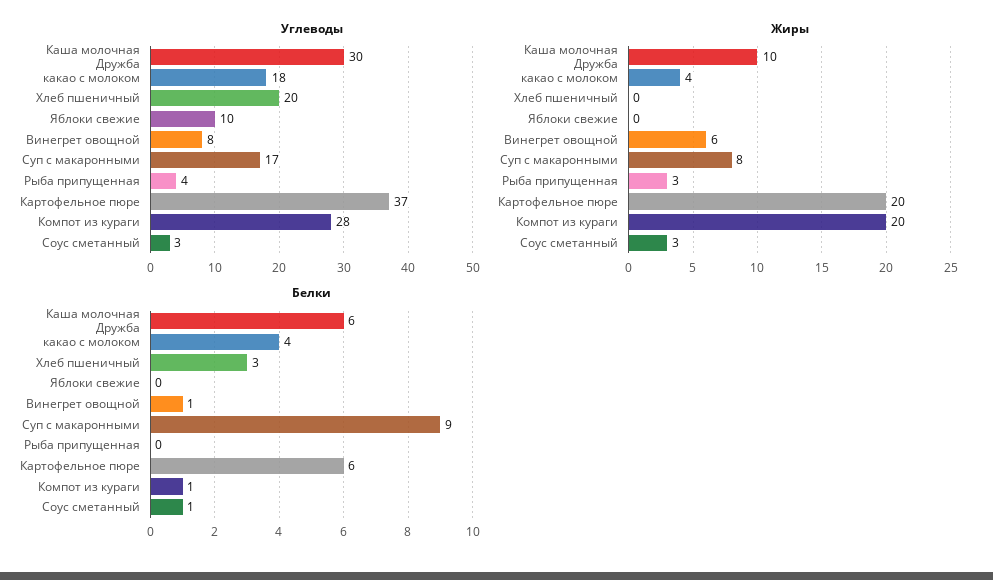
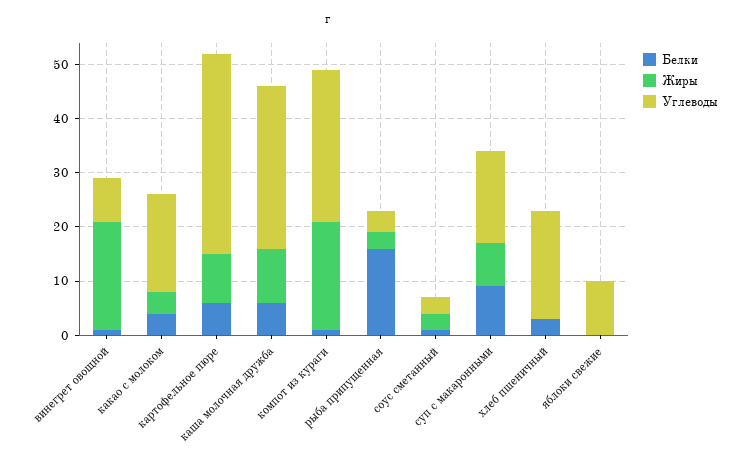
Жиры, Винегрет овощной: 6 -> 20
Жиры, Картофельное пюре: 20 -> 10
Белки, Рыба припущенная: 0 -> 15

